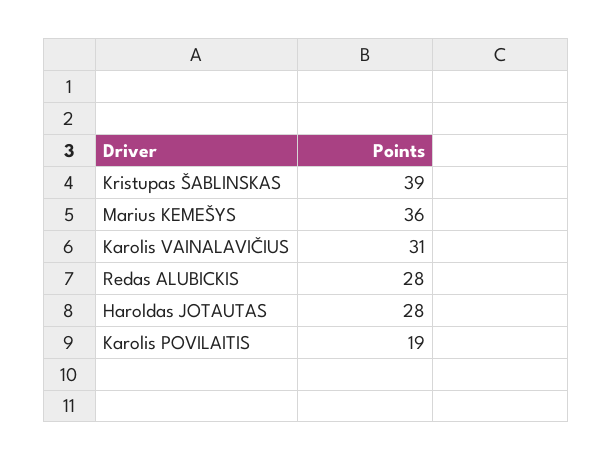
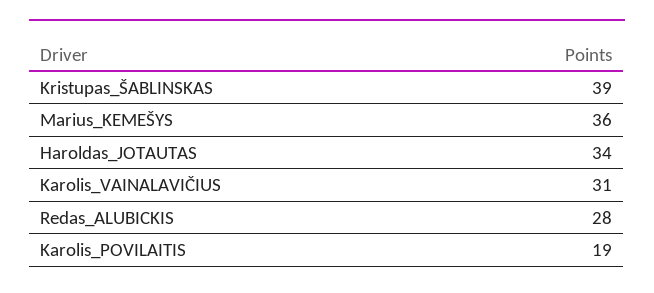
Haroldas JOTAUTAS: 28 -> 34

